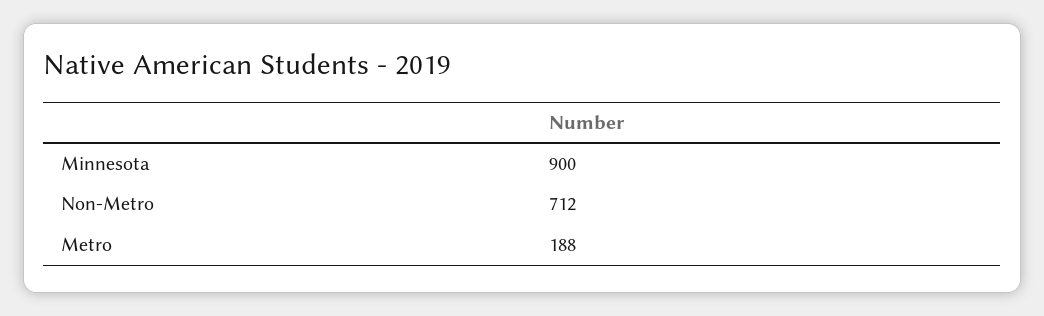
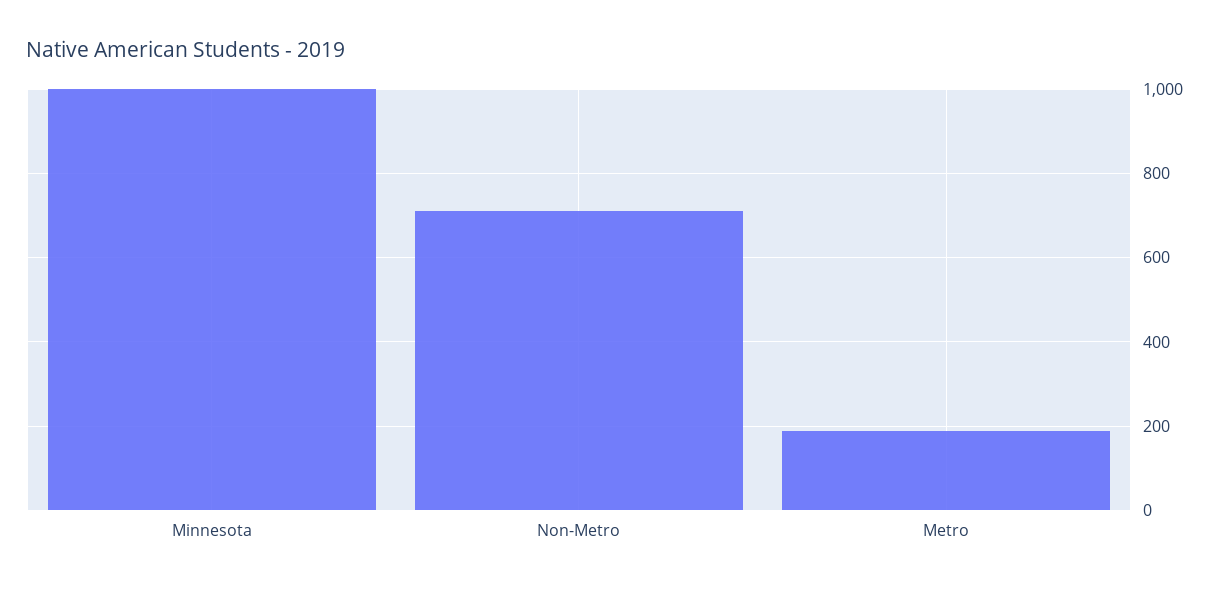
Minnesota: 900 -> 1000

